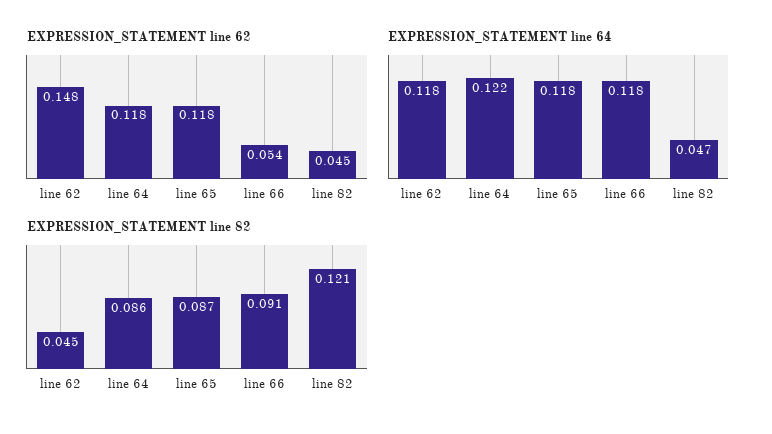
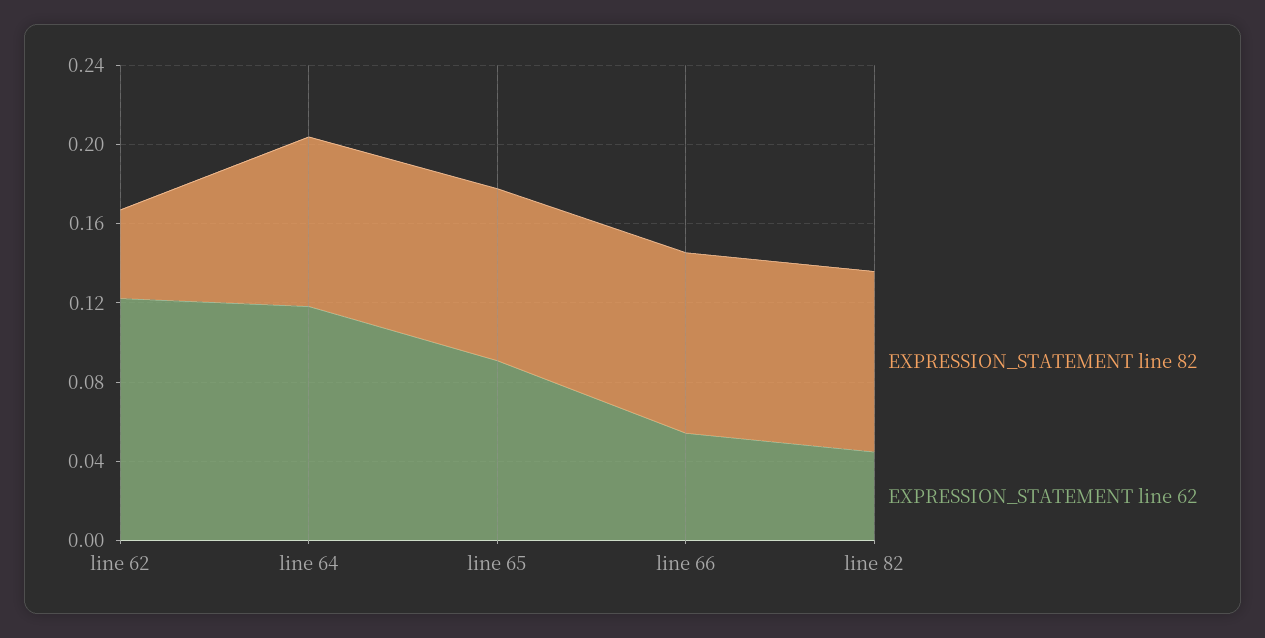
EXPRESSION_STATEMENT line 62, line 62: 0.148 -> 0.12
EXPRESSION_STATEMENT line 62, line 65: 0.118 -> 0.09
EXPRESSION_STATEMENT line 64, line 62: 0.118 -> none
EXPRESSION_STATEMENT line 64, line 64: 0.122 -> none
EXPRESSION_STATEMENT line 64, line 65: 0.118 -> none
EXPRESSION_STATEMENT line 64, line 66: 0.118 -> none
EXPRESSION_STATEMENT line 64, line 82: 0.047 -> none
EXPRESSION_STATEMENT line 82, line 82: 0.121 -> 0.09

